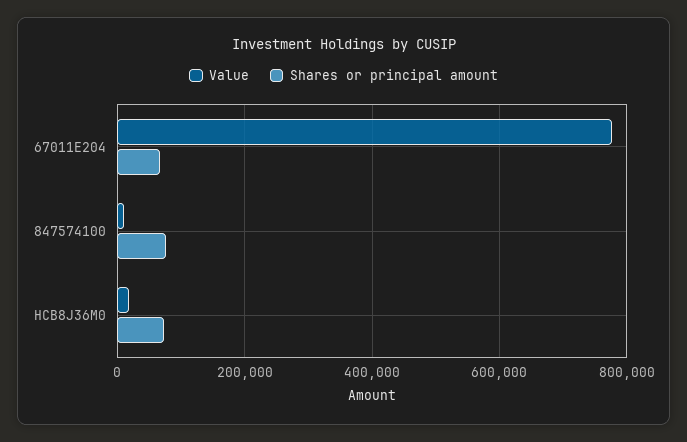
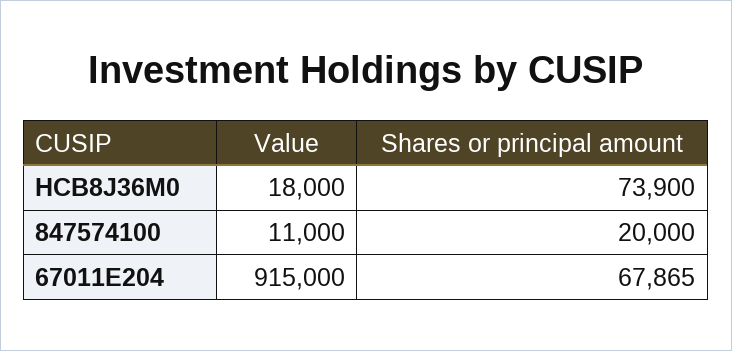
Value, 67011E204: 780000 -> 915000
Shares or principal amount, 847574100: 80000 -> 20000

